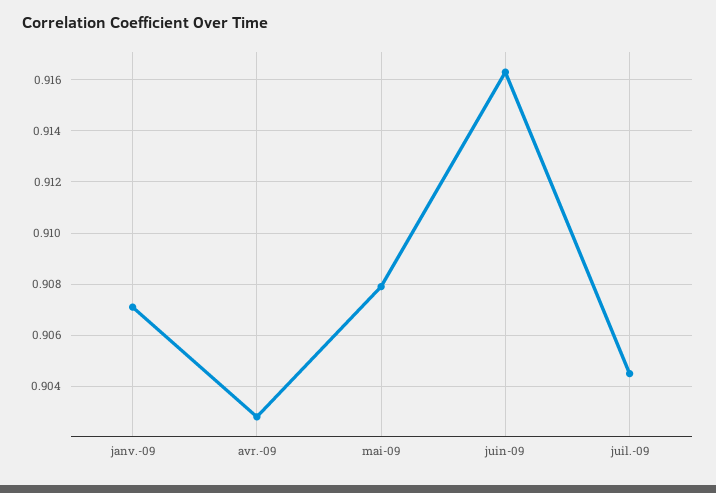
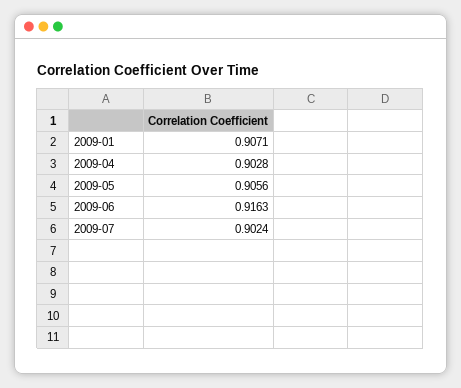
mai-09: 0.908 -> 0.9056
juil.-09: 0.9045 -> 0.9024

